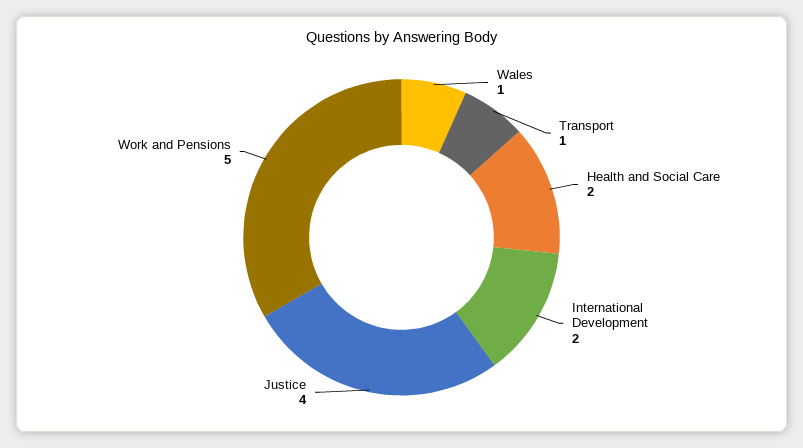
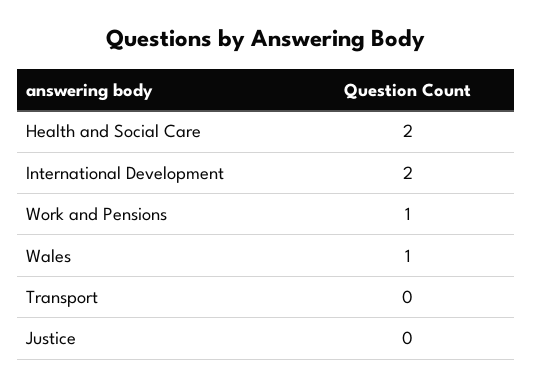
Transport: 1 -> 0
Justice: 4 -> 0
Work and Pensions: 5 -> 1

